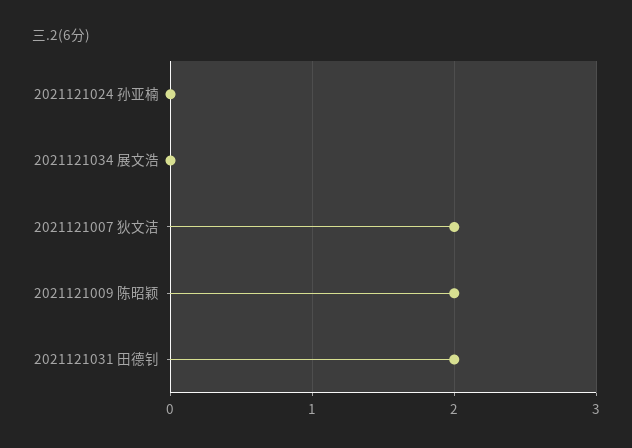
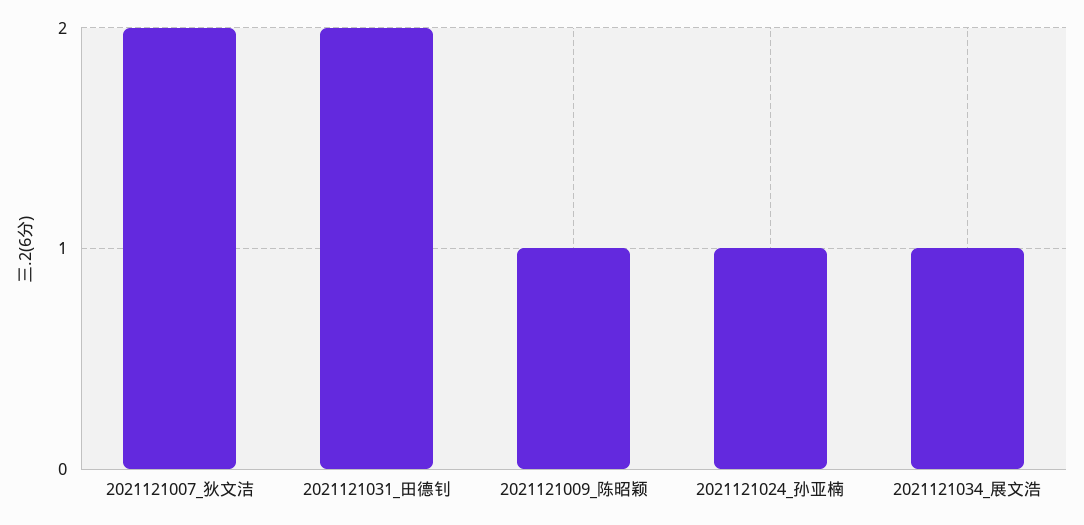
2021121024 孙亚楠: 0 -> 1
2021121034 展文浩: 0 -> 1
2021121009 陈昭颖: 2 -> 1

